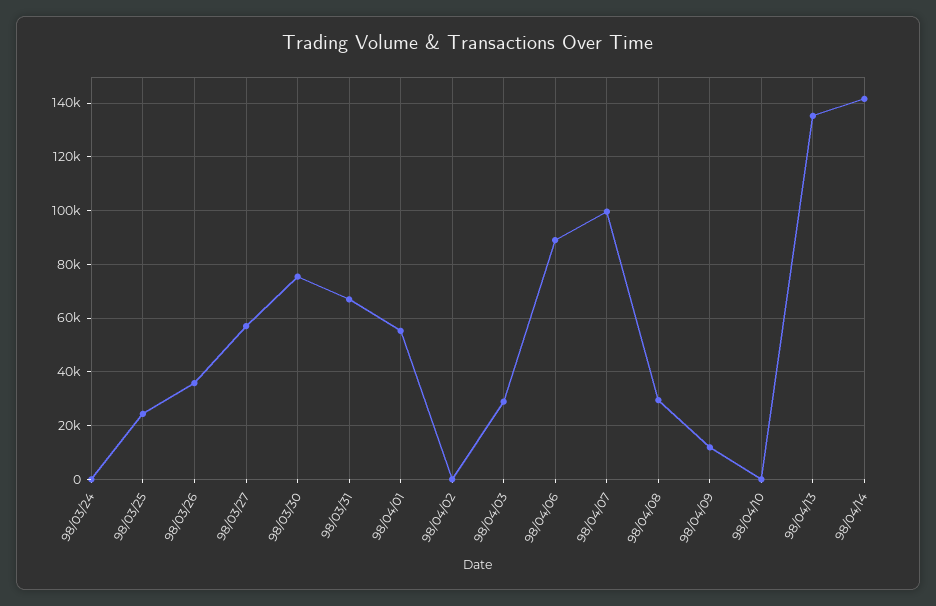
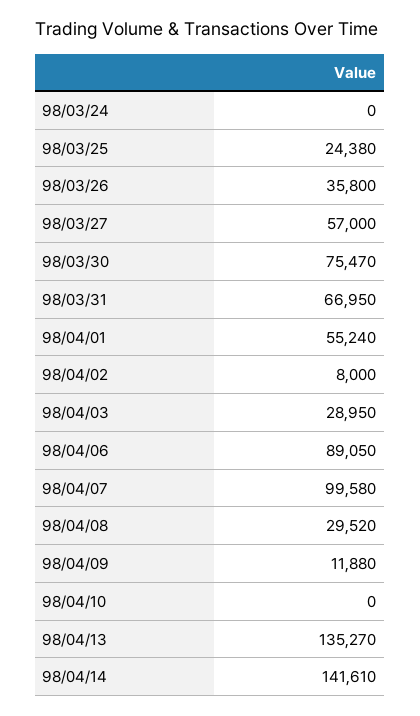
98/04/02: 0 -> 8000

